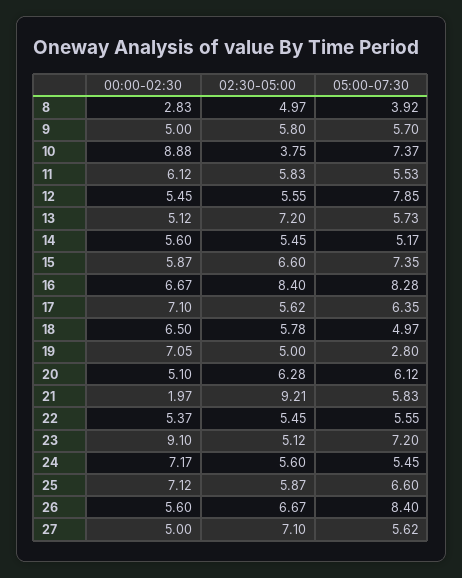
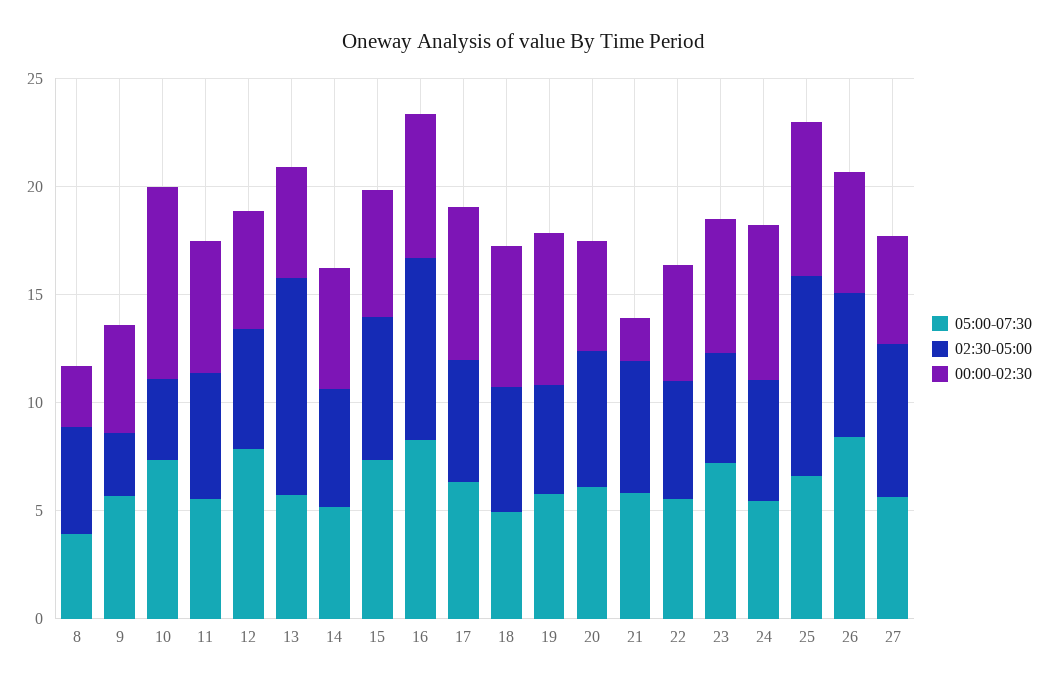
02:30-05:00, 9: 5.8 -> 3
02:30-05:00, 13: 7.2 -> 10
05:00-07:30, 19: 2.8 -> 6
02:30-05:00, 21: 9.21 -> 6
00:00-02:30, 23: 9.1 -> 6
02:30-05:00, 25: 5.87 -> 9

